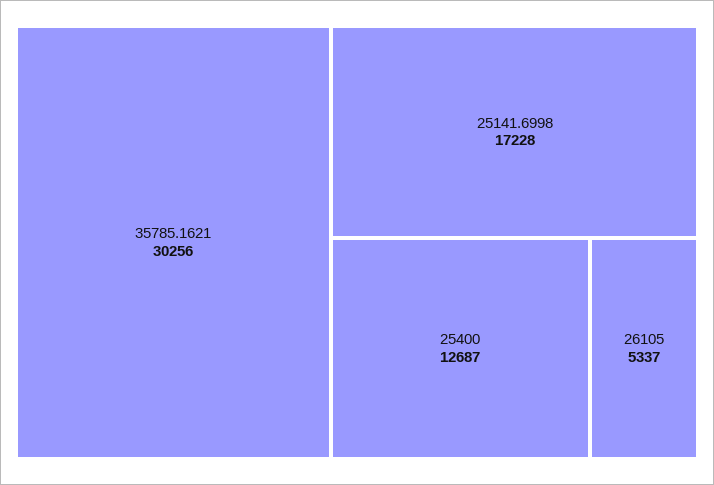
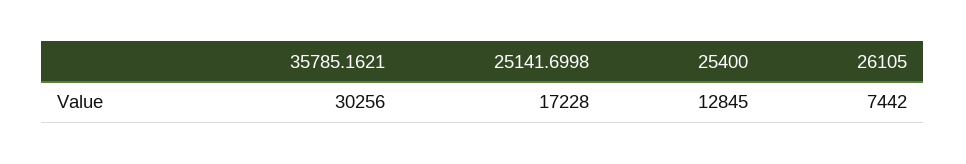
25400: 12687 -> 12845
26105: 5337 -> 7442

